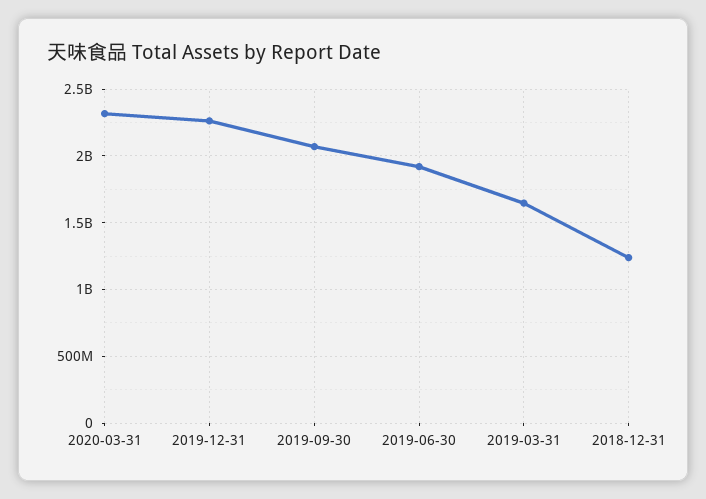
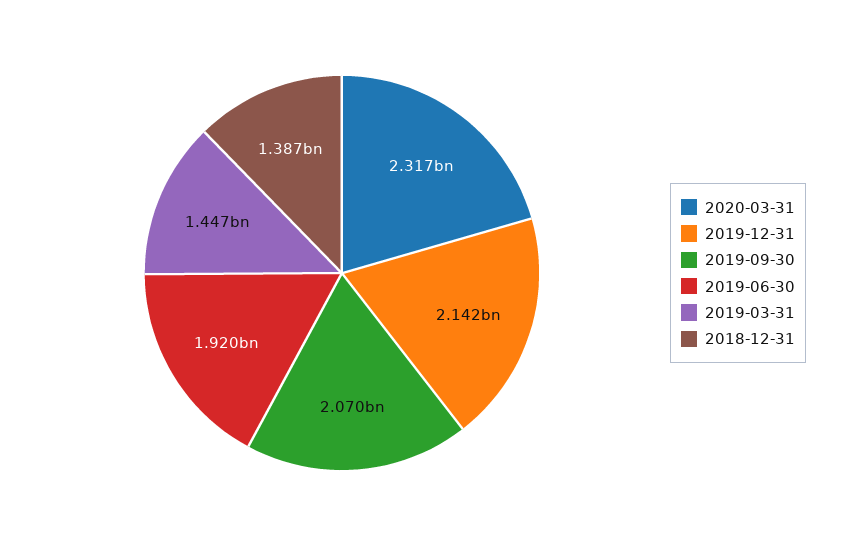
2019-12-31: 2250000000 -> 2142000000
2019-03-31: 1650000000 -> 1447000000
2018-12-31: 1250000000 -> 1387000000

